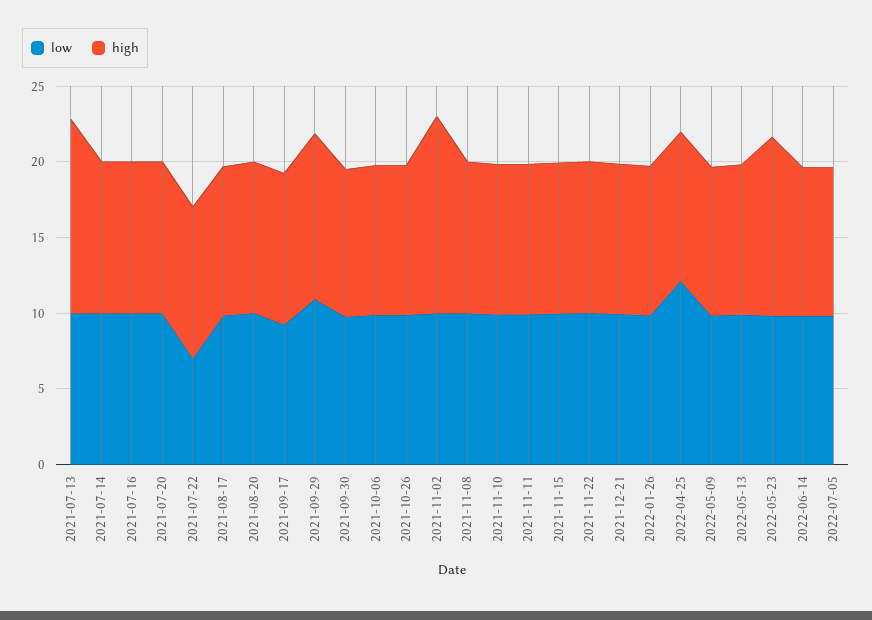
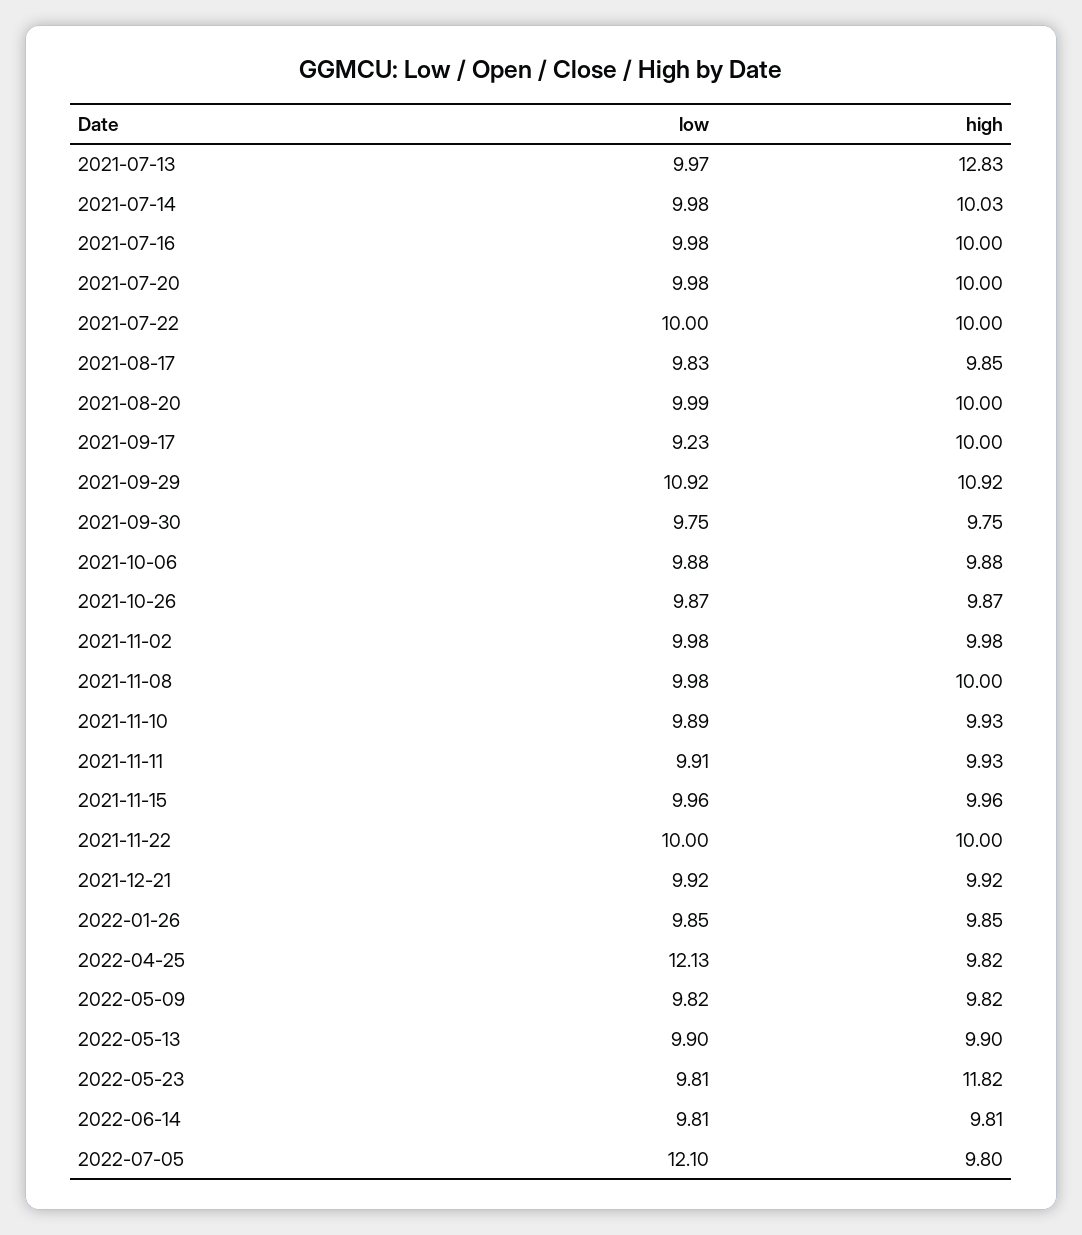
low, 2021-07-22: 7 -> 10
high, 2021-11-02: 13 -> 9.98
low, 2022-07-05: 10 -> 12.1

